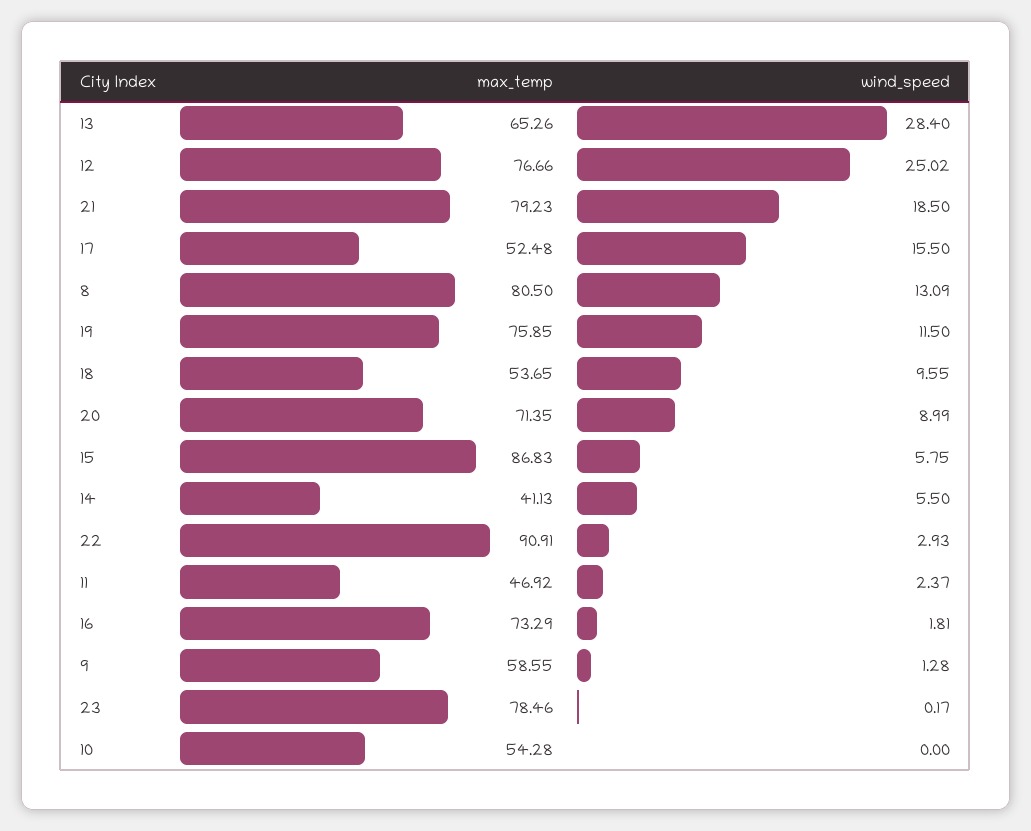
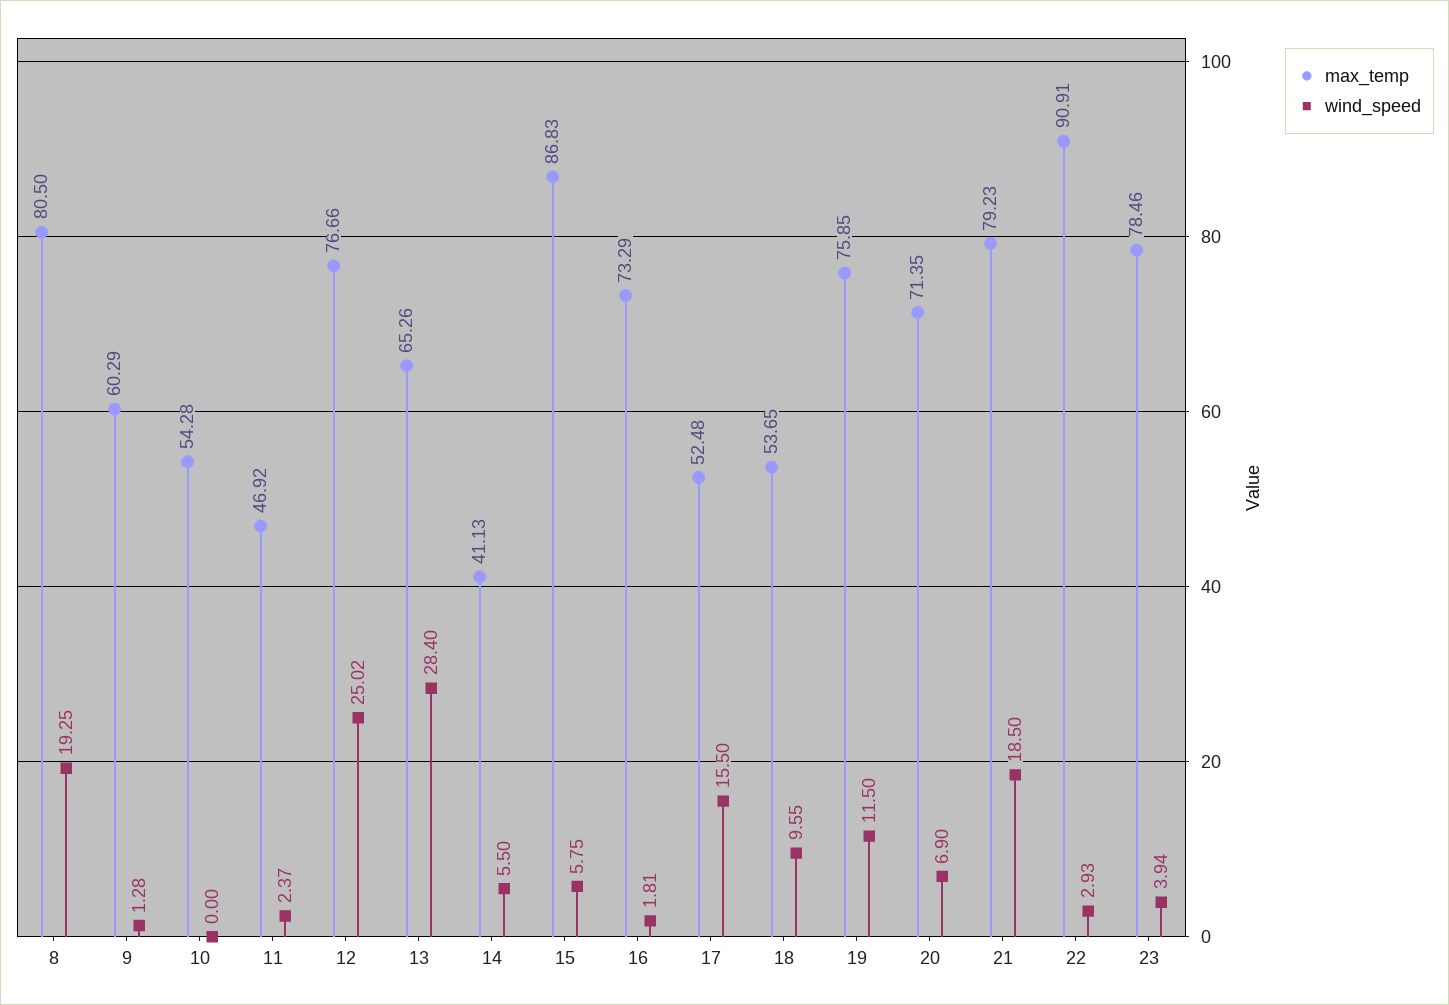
wind_speed, 8: 13.09 -> 19.25
wind_speed, 20: 8.99 -> 6.9
max_temp, 9: 58.55 -> 60.29
wind_speed, 23: 0.17 -> 3.94

